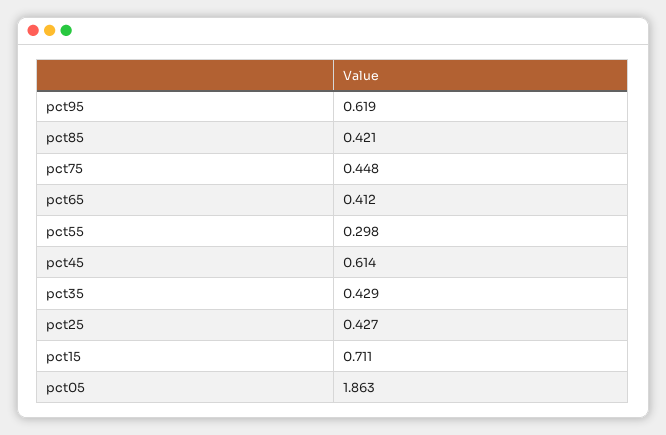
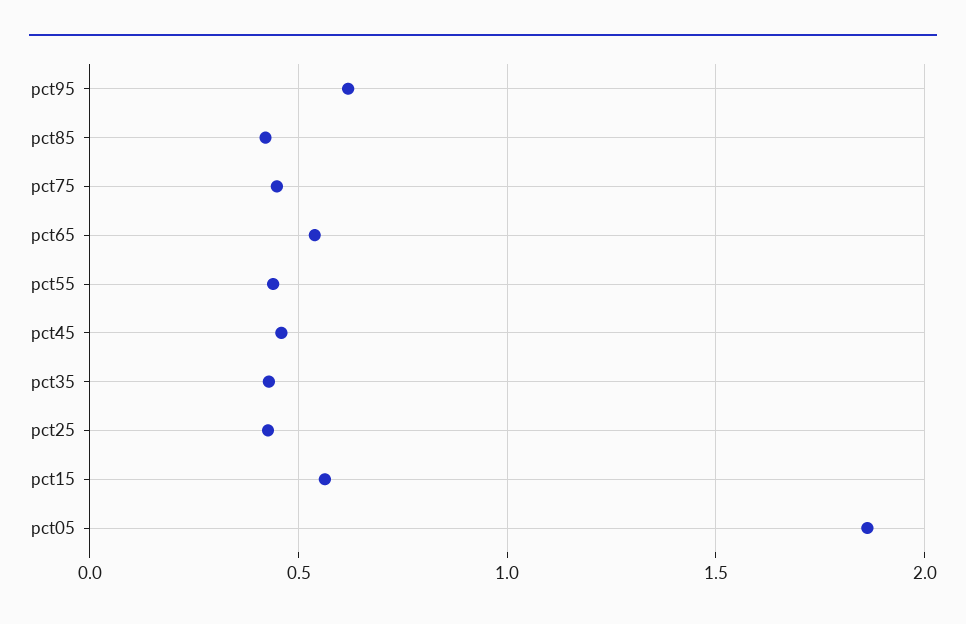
pct65: 0.412 -> 0.55
pct55: 0.298 -> 0.45
pct45: 0.614 -> 0.45
pct15: 0.711 -> 0.55

